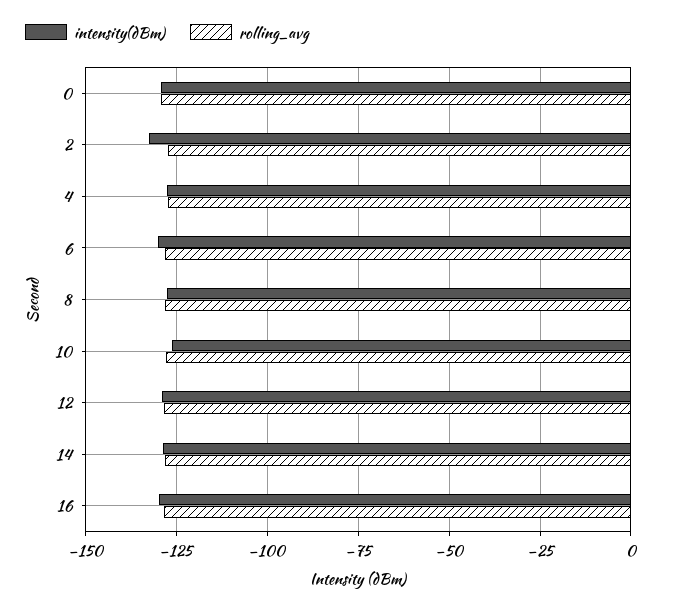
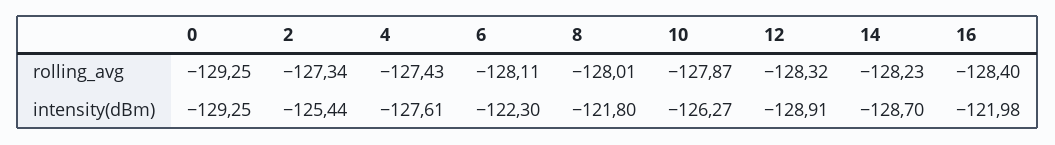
intensity(dBm), 2: -132.5 -> -125.44
intensity(dBm), 6: -130 -> -122.3
intensity(dBm), 8: -127.5 -> -121.8
intensity(dBm), 16: -130 -> -121.98

